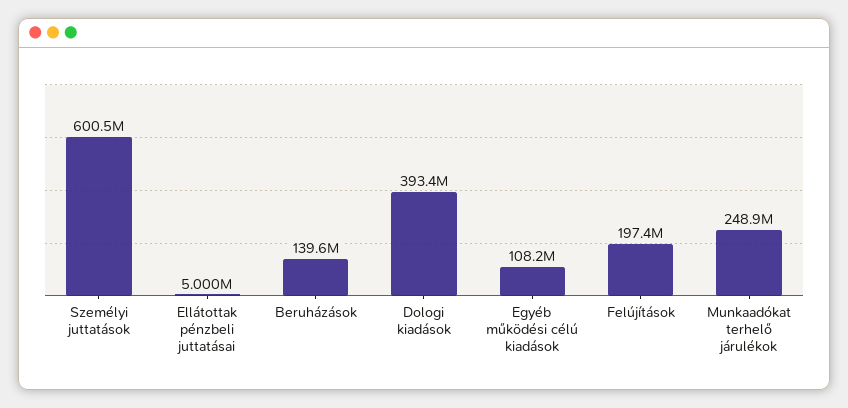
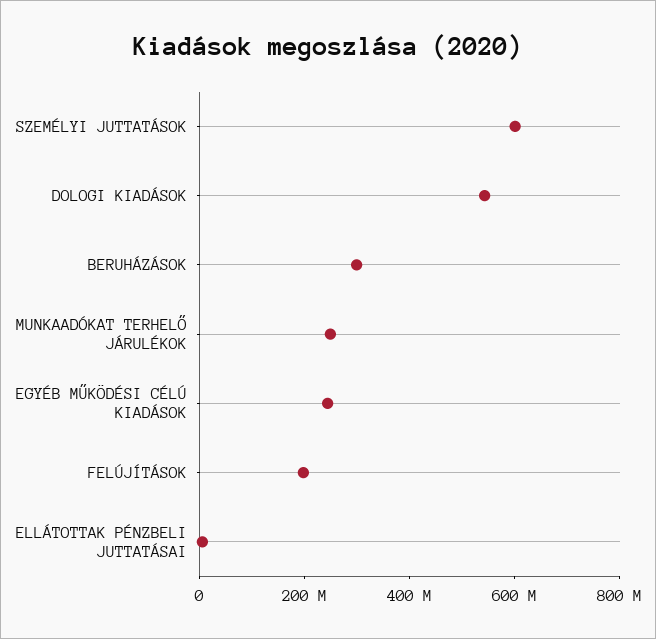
Beruházások: 139600000 -> 300000000
Dologi kiadások: 393400000 -> 550000000
Egyéb működési célú kiadások: 108200000 -> 250000000

